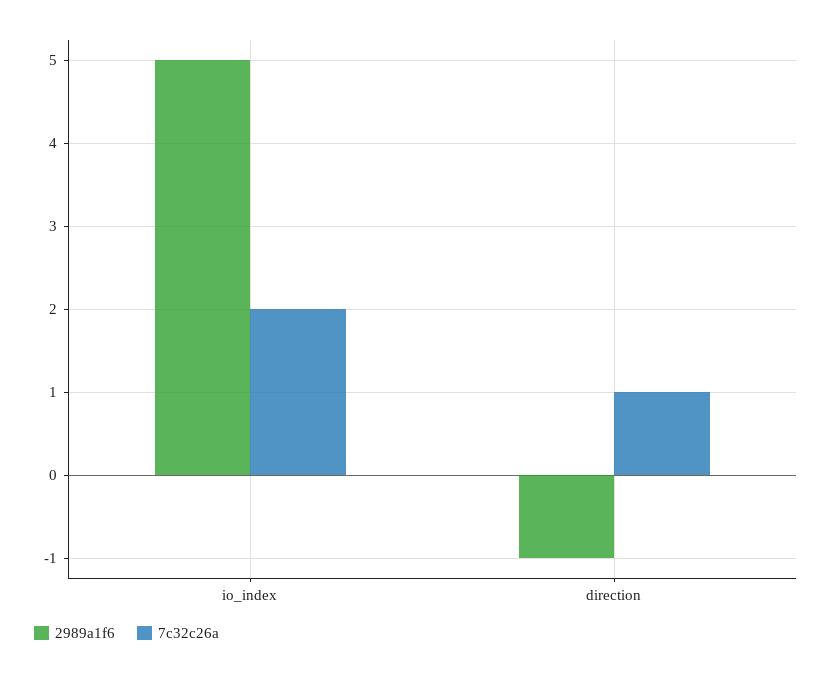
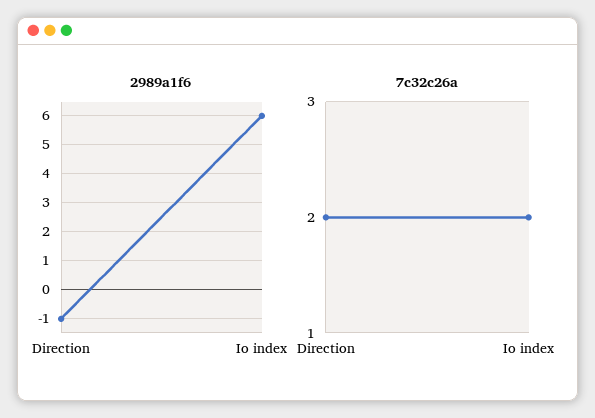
2989a1f6, io_index: 5 -> 6
7c32c26a, direction: 1 -> 2

